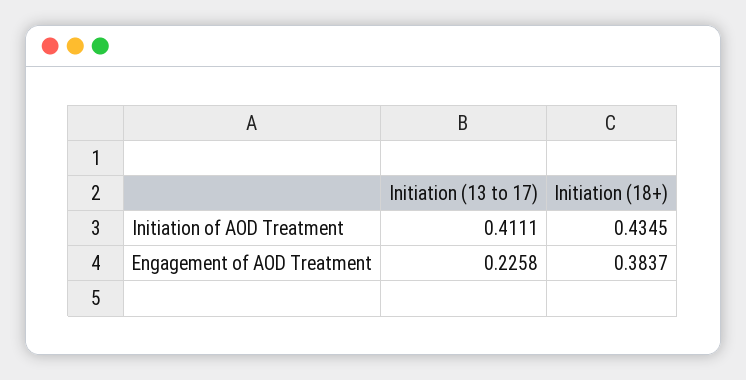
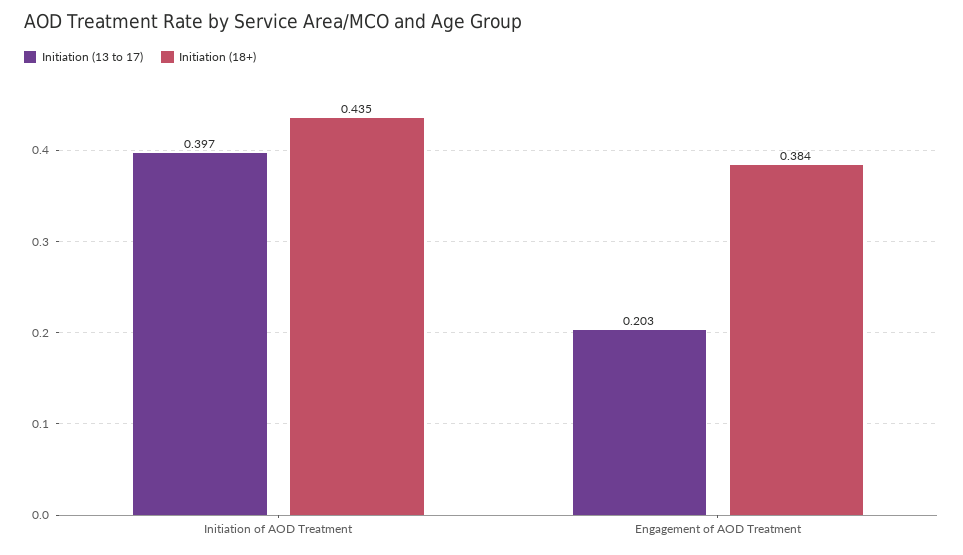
Initiation (13 to 17), Initiation of AOD Treatment: 0.4111 -> 0.397
Initiation (13 to 17), Engagement of AOD Treatment: 0.2258 -> 0.203

